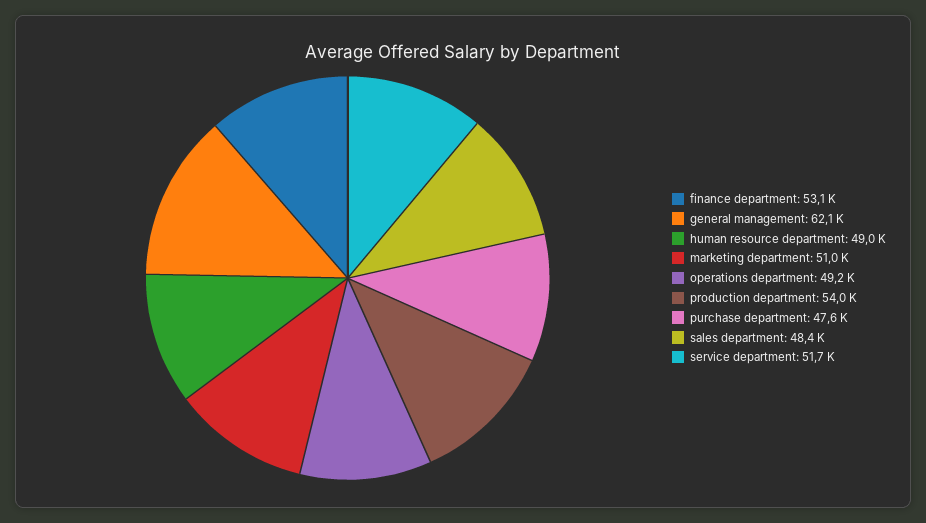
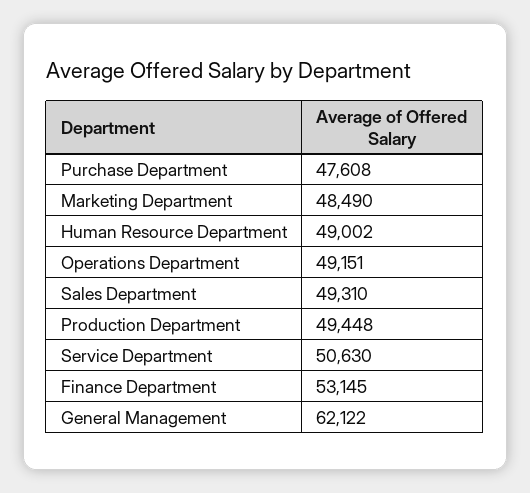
marketing department: 51000 -> 48490
production department: 54000 -> 49448
sales department: 48400 -> 49310
service department: 51700 -> 50630

